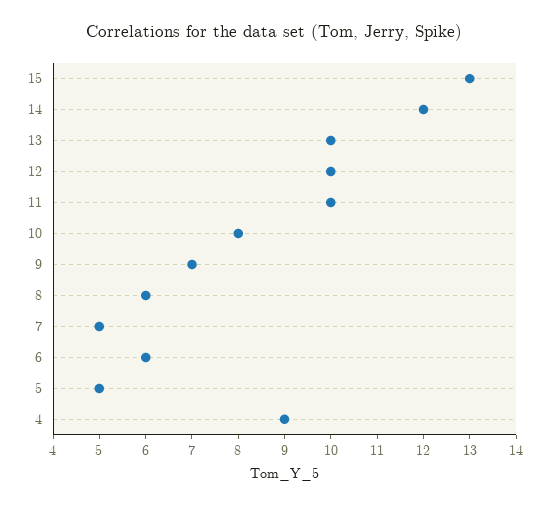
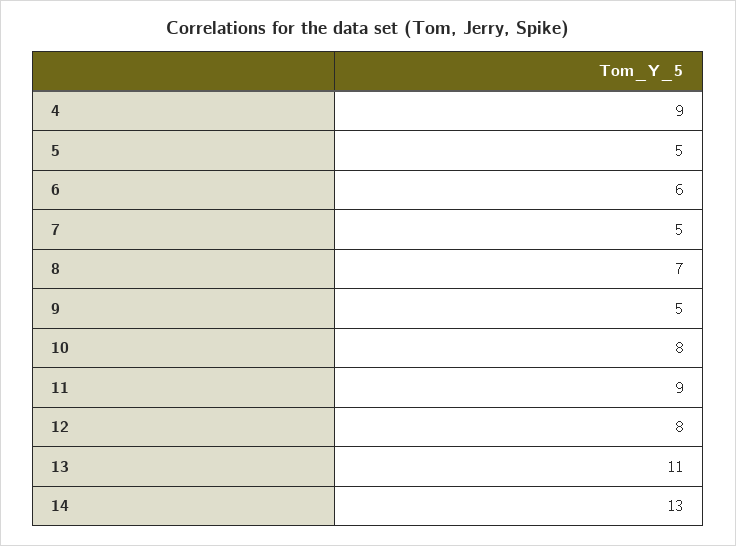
15: 13 -> none
14: 12 -> 13
13: 10 -> 11
12: 10 -> 8
11: 10 -> 9
9: 7 -> 5
8: 6 -> 7

